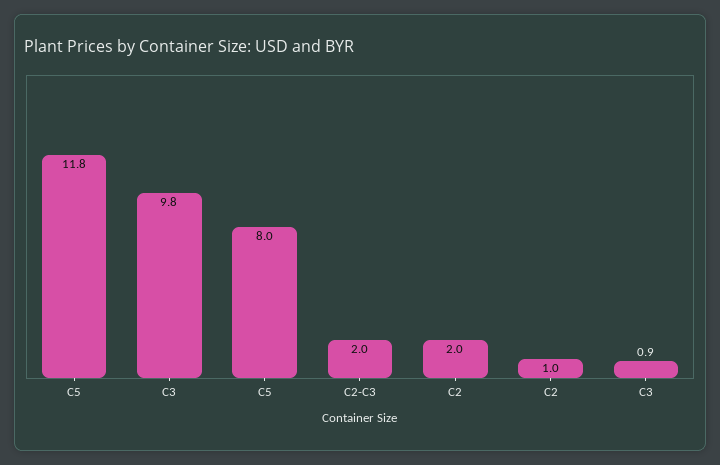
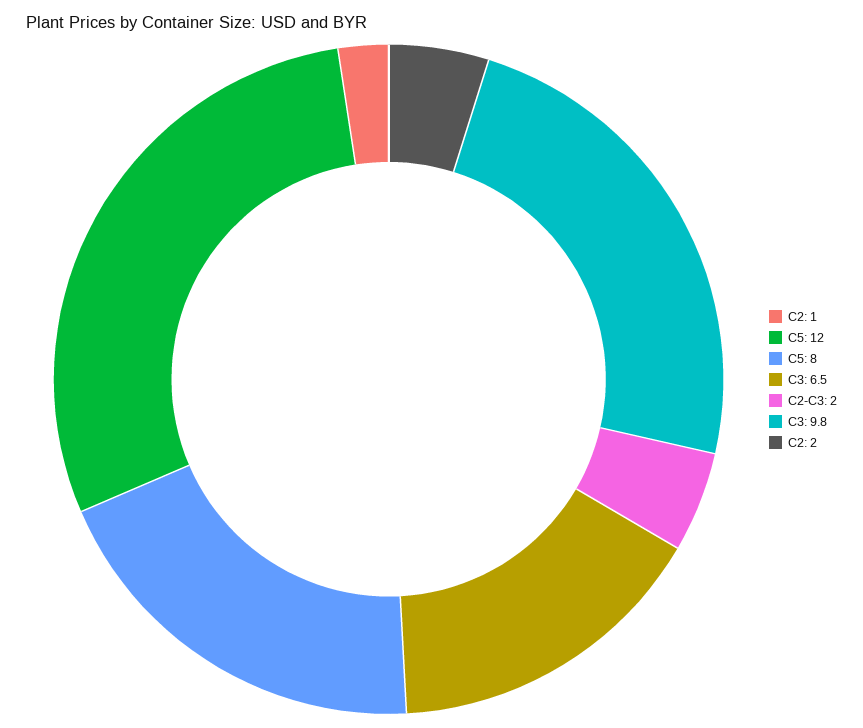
C5: 11.8 -> 12
C3: 0.9 -> 6.5

